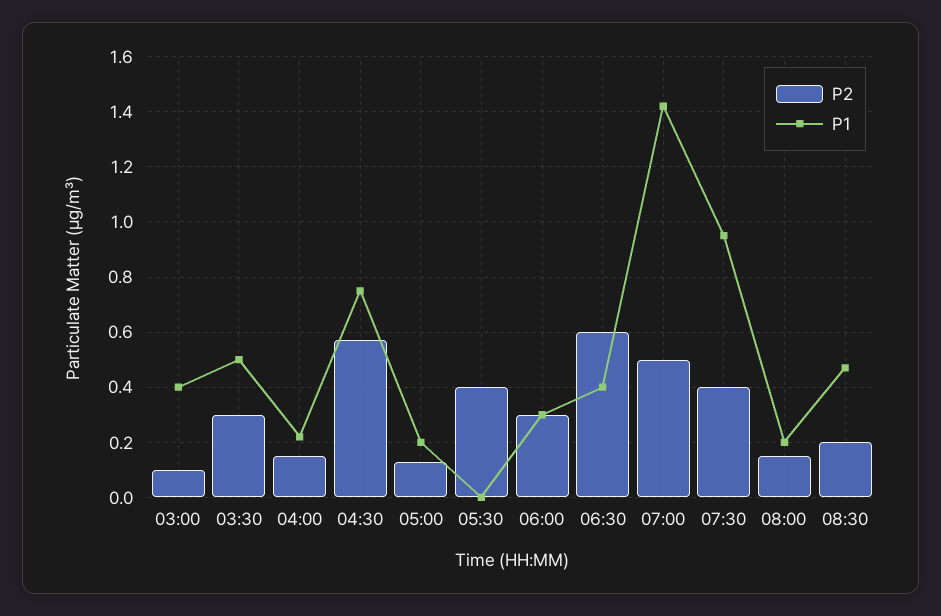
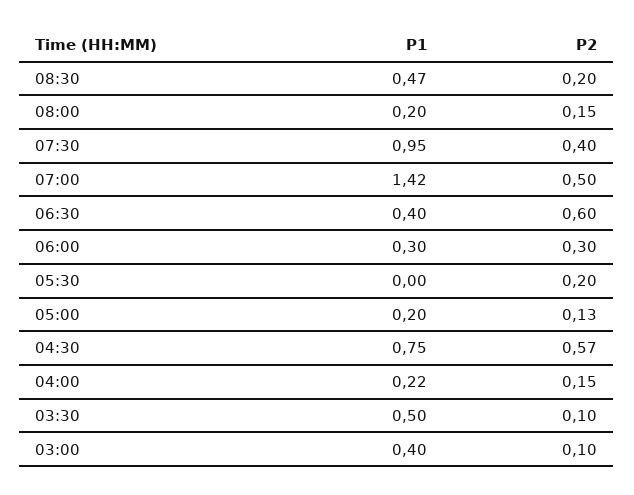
P2, 03:30: 0.3 -> 0.1
P2, 05:30: 0.4 -> 0.2

